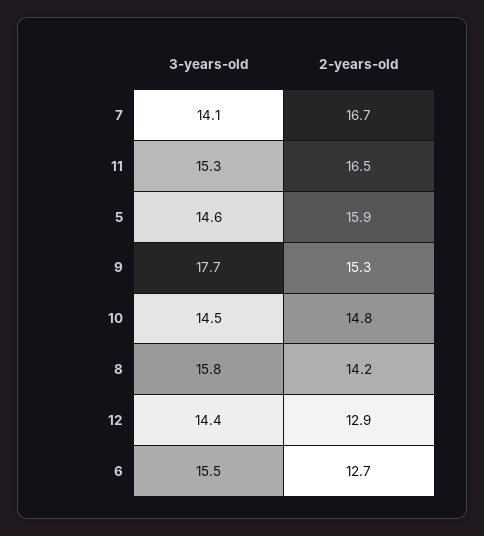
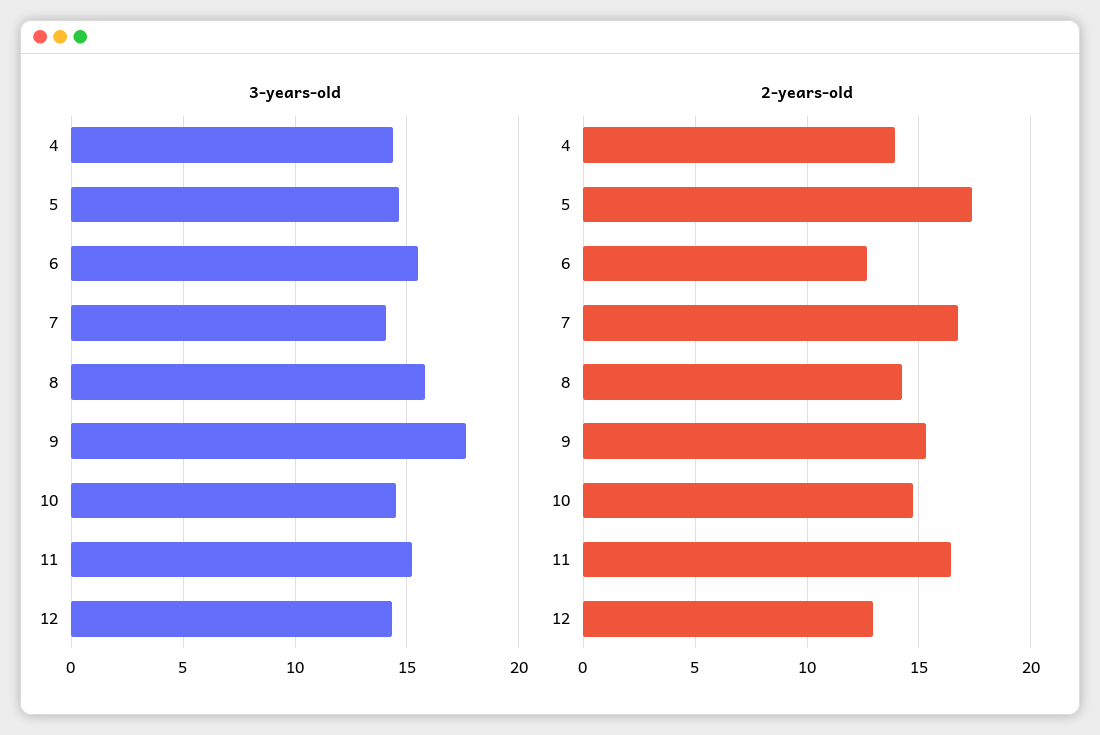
2-years-old, 5: 15.9 -> 17.5
3-years-old, 4: none -> 14.5
2-years-old, 4: none -> 14

